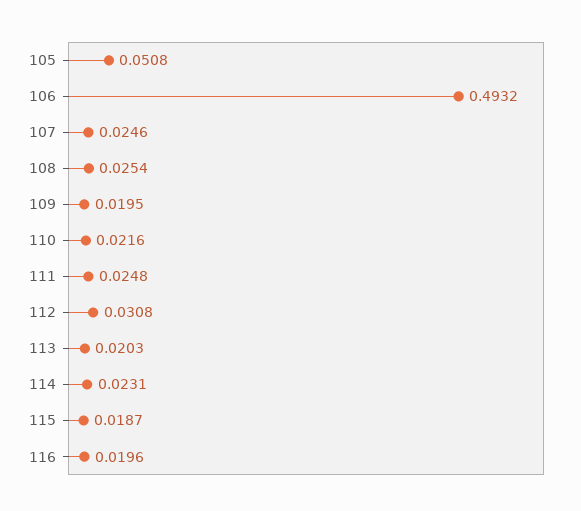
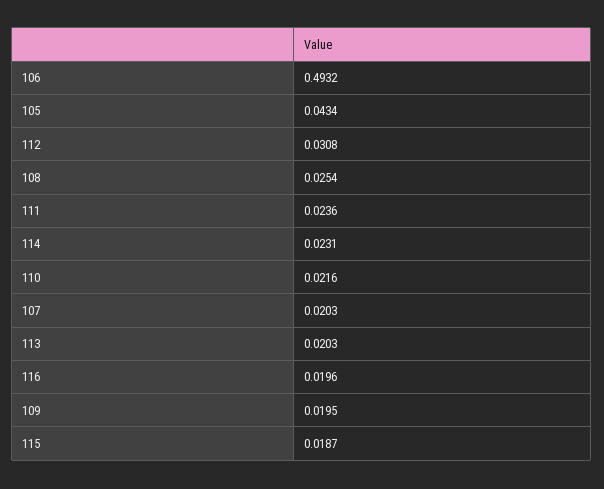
105: 0.0508 -> 0.0434
107: 0.0246 -> 0.0203
111: 0.0248 -> 0.0236

